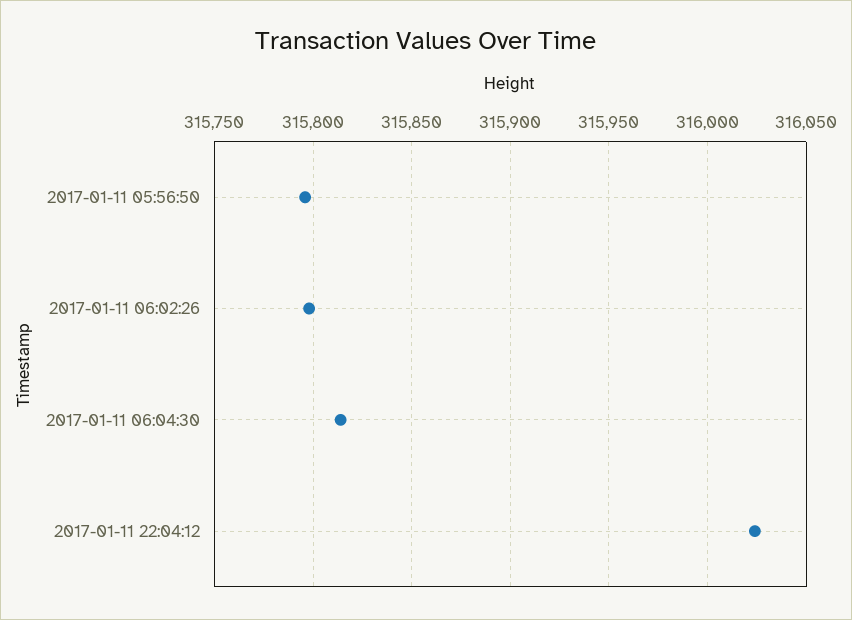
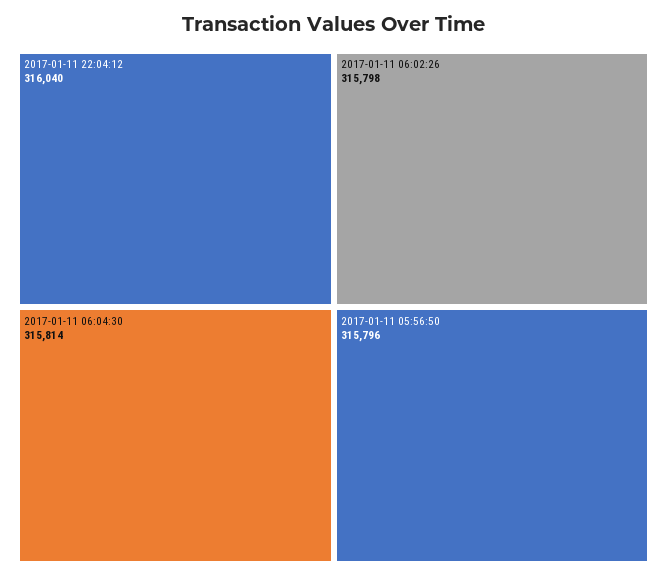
2017-01-11 22:04:12: 316025 -> 316040

